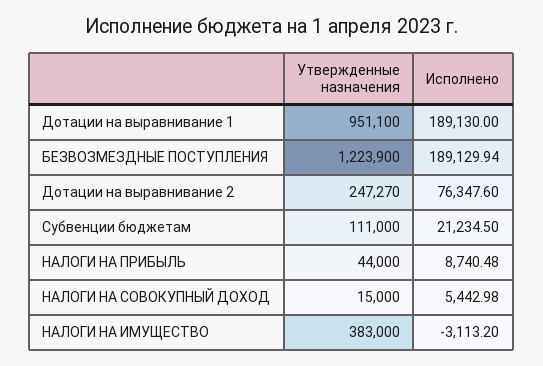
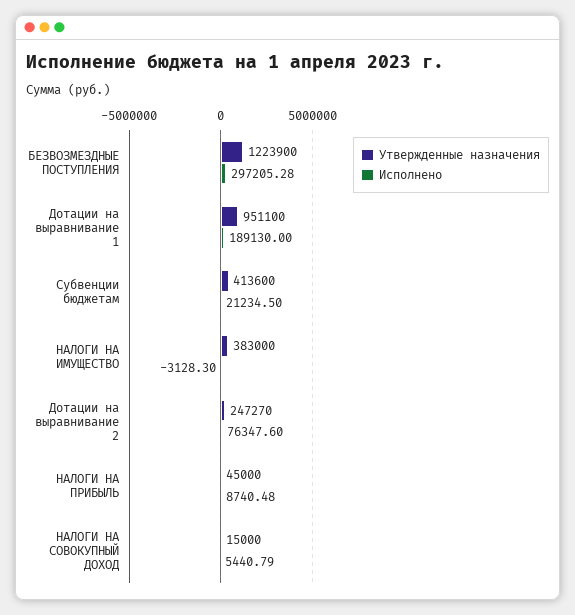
Исполнено, БЕЗВОЗМЕЗДНЫЕ ПОСТУПЛЕНИЯ: 189129.94 -> 297205.28
Утвержденные назначения, Субвенции бюджетам: 111000 -> 413600
Утвержденные назначения, НАЛОГИ НА ПРИБЫЛЬ: 44000 -> 45000
Исполнено, НАЛОГИ НА СОВОКУПНЫЙ ДОХОД: 5442.98 -> 5440.79
Исполнено, НАЛОГИ НА ИМУЩЕСТВО: -3113.2 -> -3128.3

